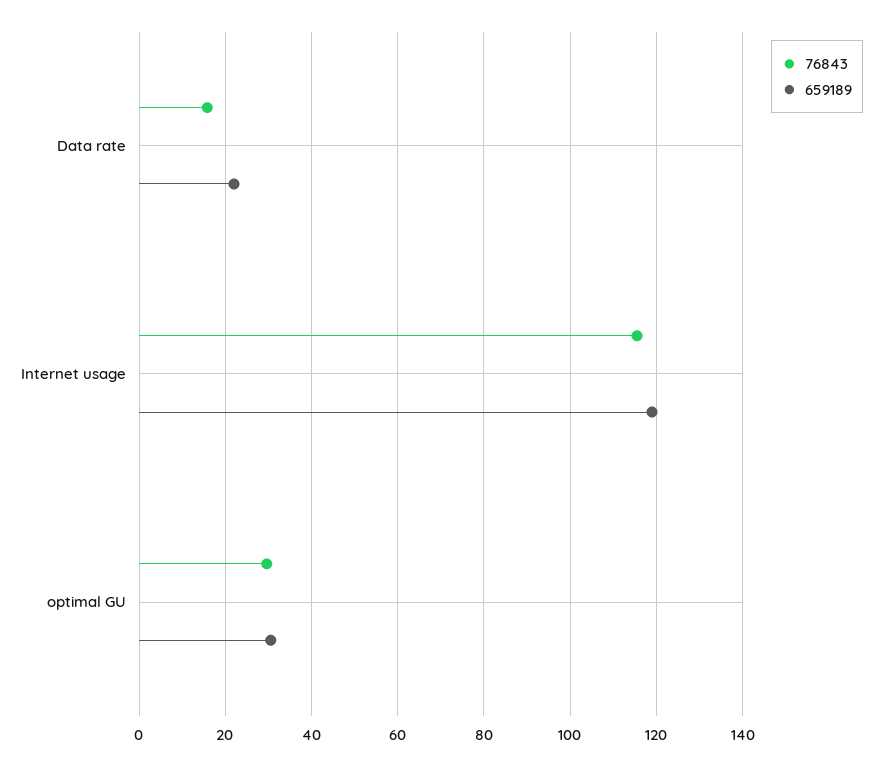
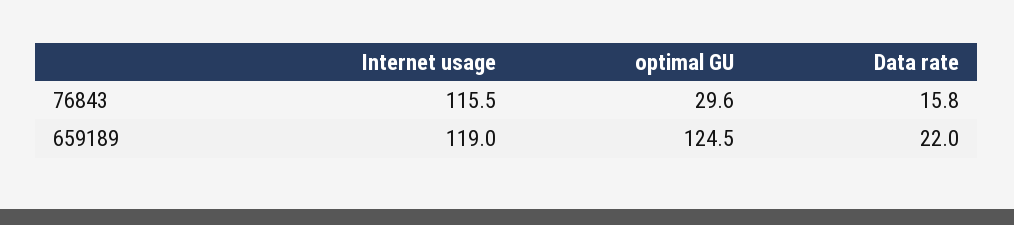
659189, optimal GU: 30 -> 124.5

